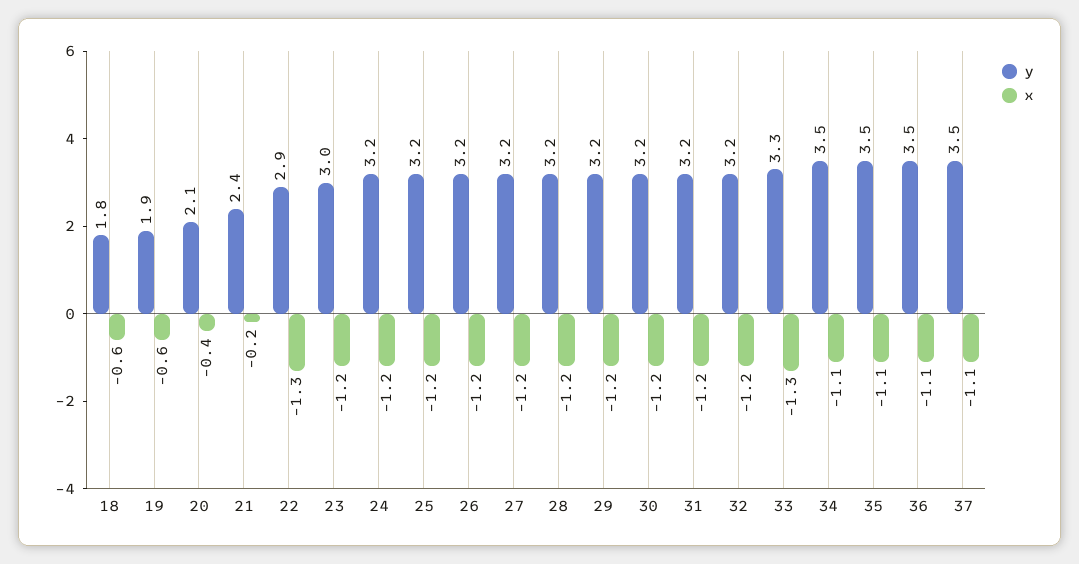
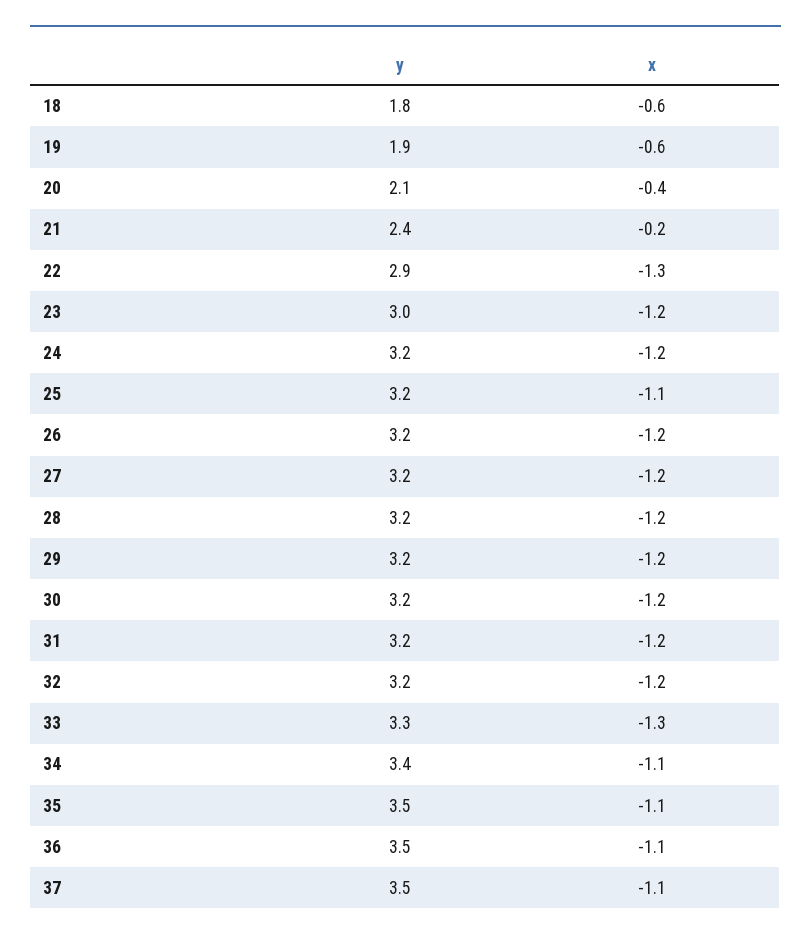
x, 25: -1.2 -> -1.1
y, 34: 3.5 -> 3.4

